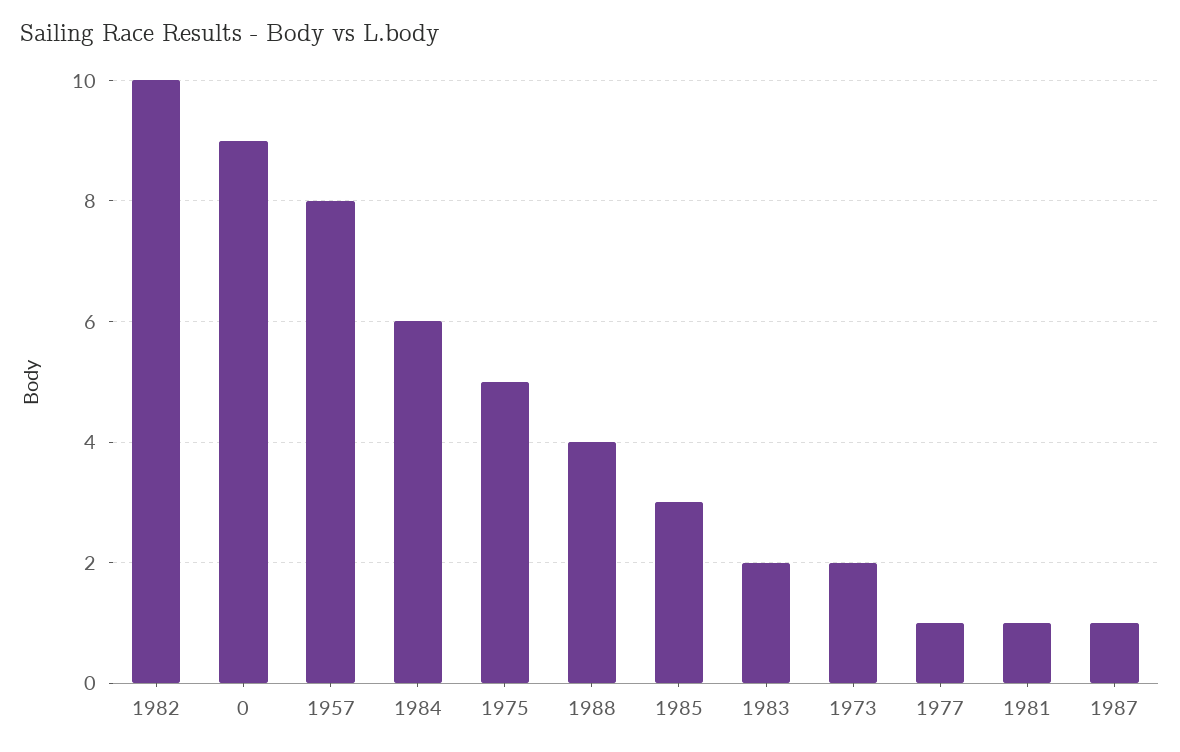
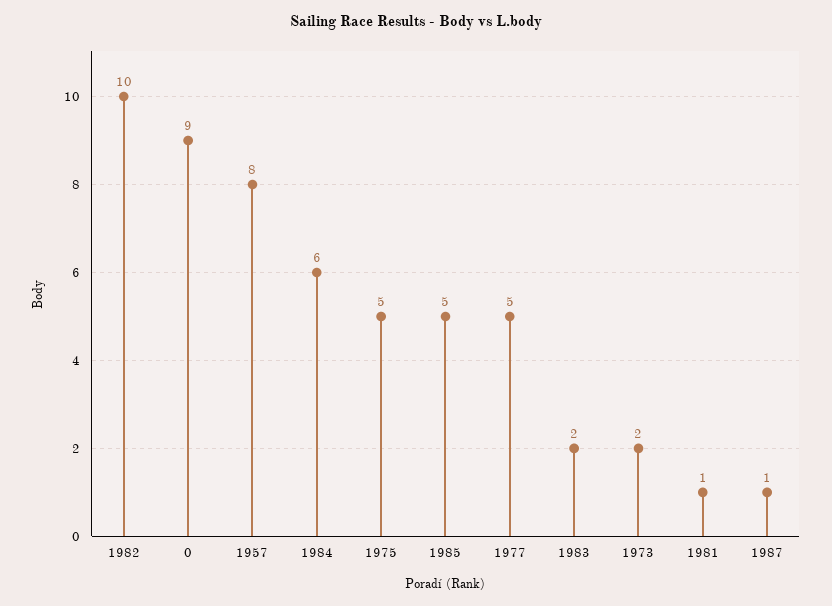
1988: 4 -> none
1985: 3 -> 5
1977: 1 -> 5

